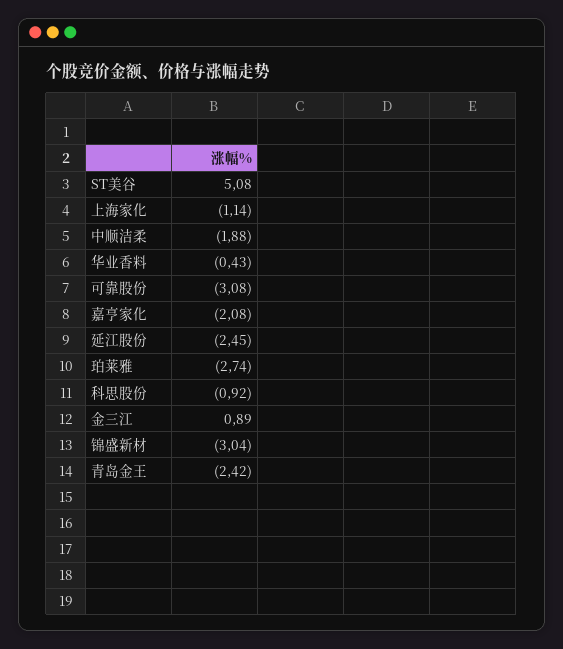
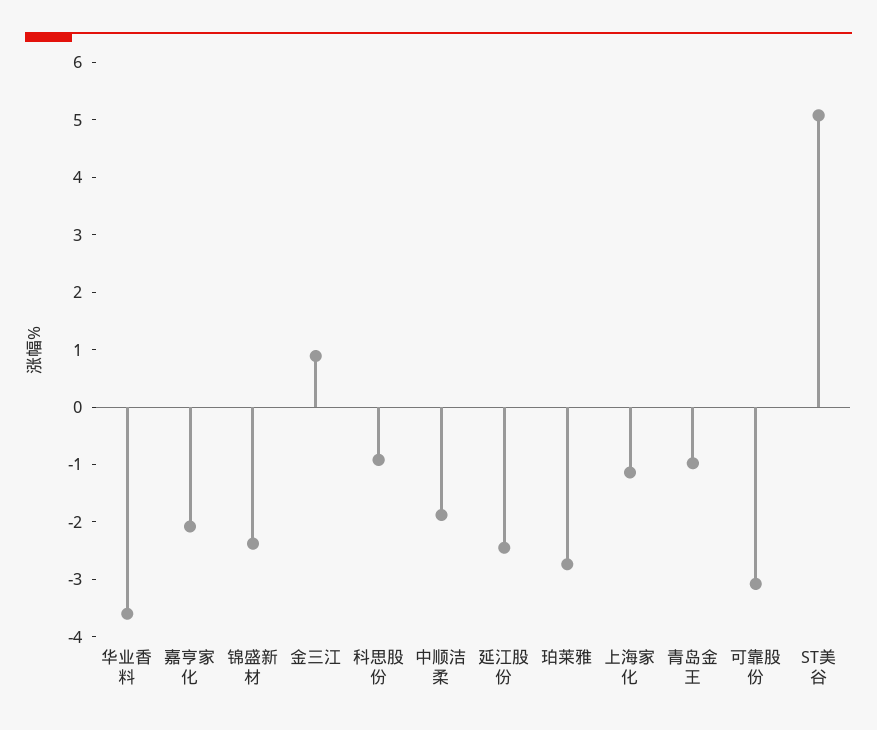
华业香料: -0.43 -> -3.6
锦盛新材: -3.04 -> -2.4
青岛金王: -2.42 -> -1

